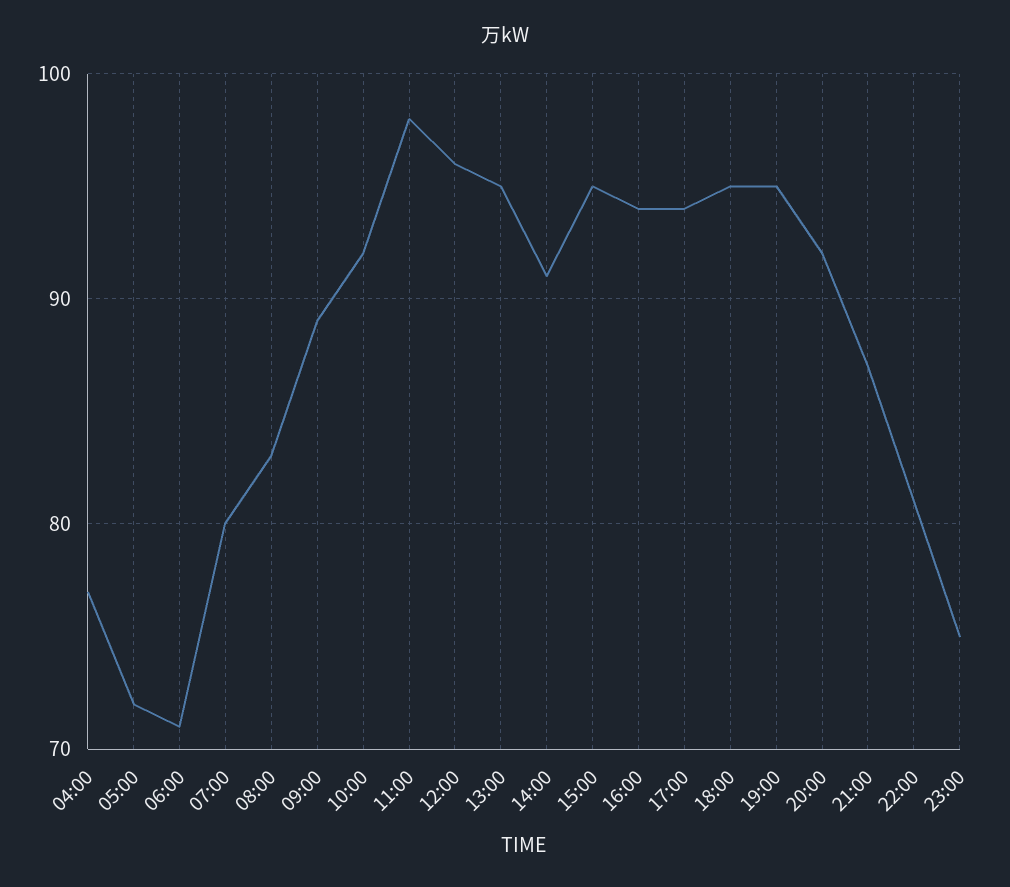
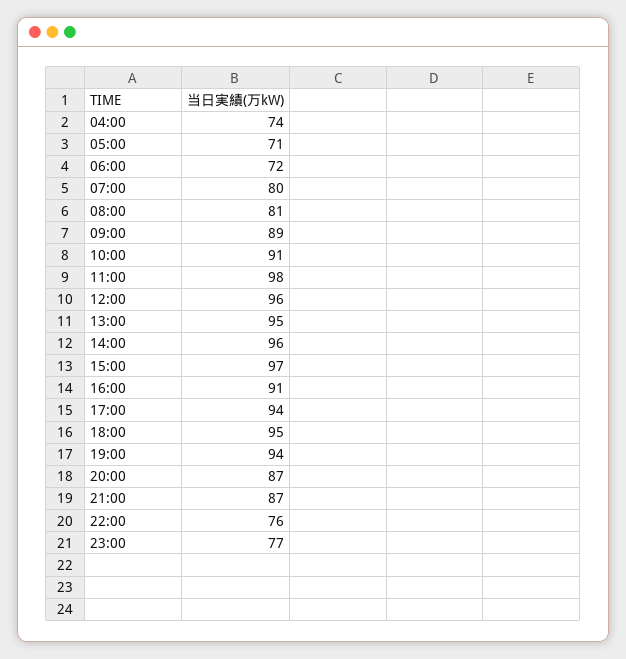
04:00: 77 -> 74
05:00: 72 -> 71
06:00: 71 -> 72
08:00: 83 -> 81
10:00: 92 -> 91
14:00: 91 -> 96
15:00: 95 -> 97
16:00: 94 -> 91
19:00: 95 -> 94
20:00: 92 -> 87
22:00: 81 -> 76
23:00: 75 -> 77

